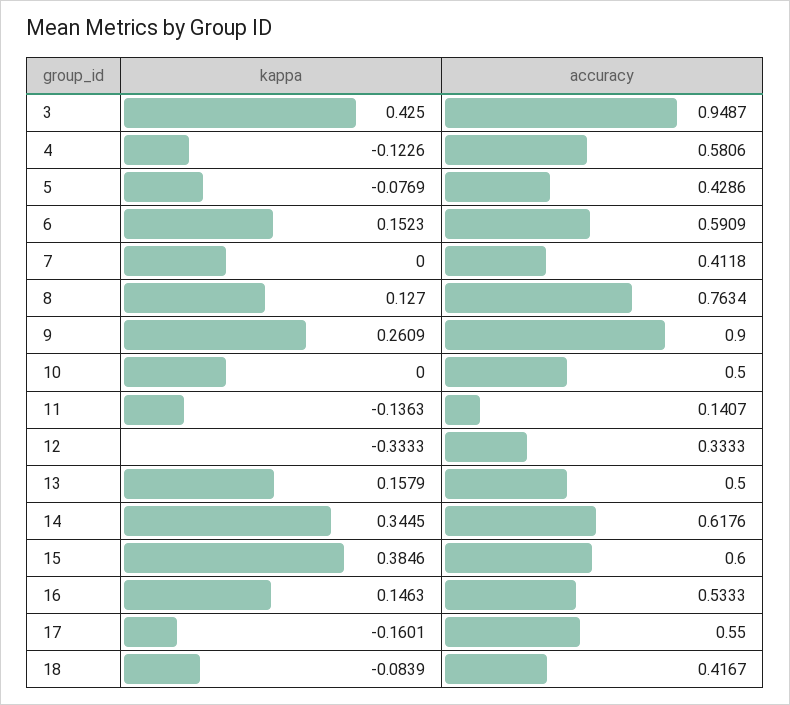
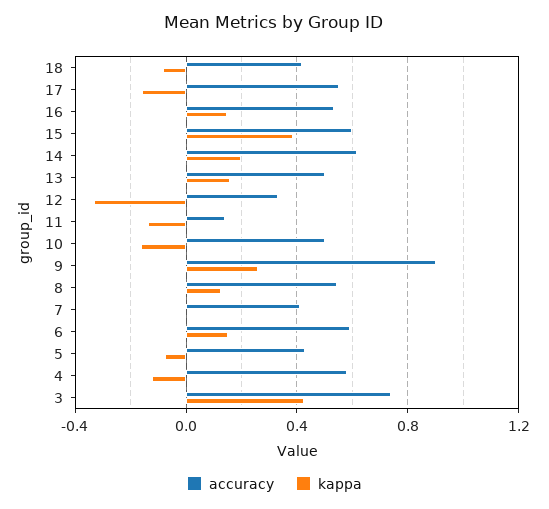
accuracy, 3: 0.9487 -> 0.75
accuracy, 8: 0.7634 -> 0.55
kappa, 10: 0 -> -0.15
kappa, 14: 0.3445 -> 0.2

